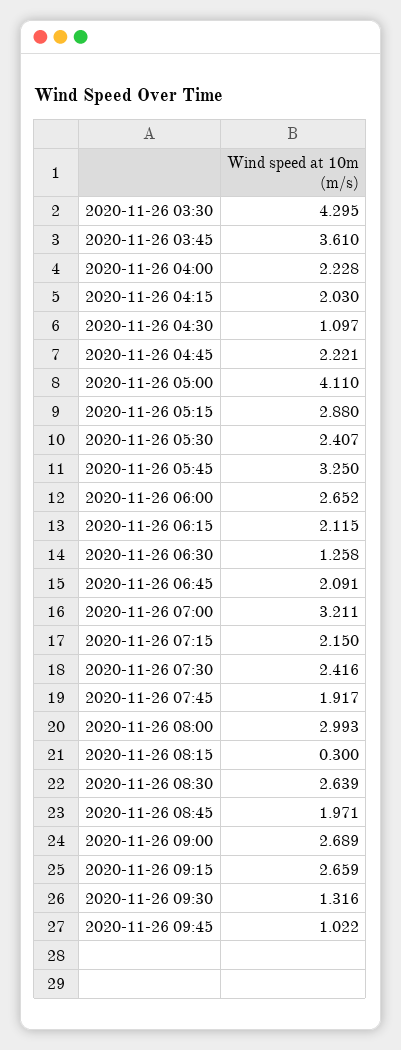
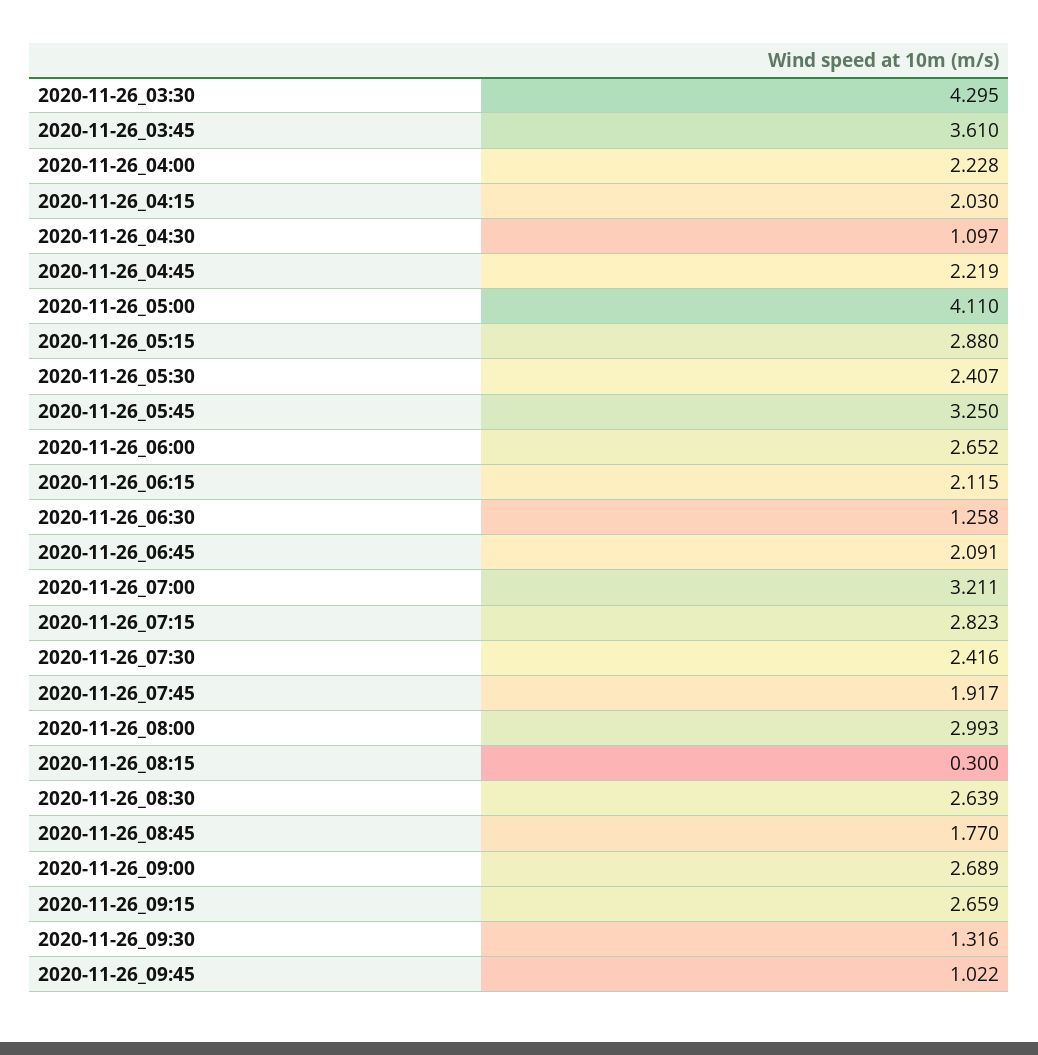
2020-11-26 04:45: 2.221 -> 2.219
2020-11-26 07:15: 2.15 -> 2.823
2020-11-26 08:45: 1.971 -> 1.77

